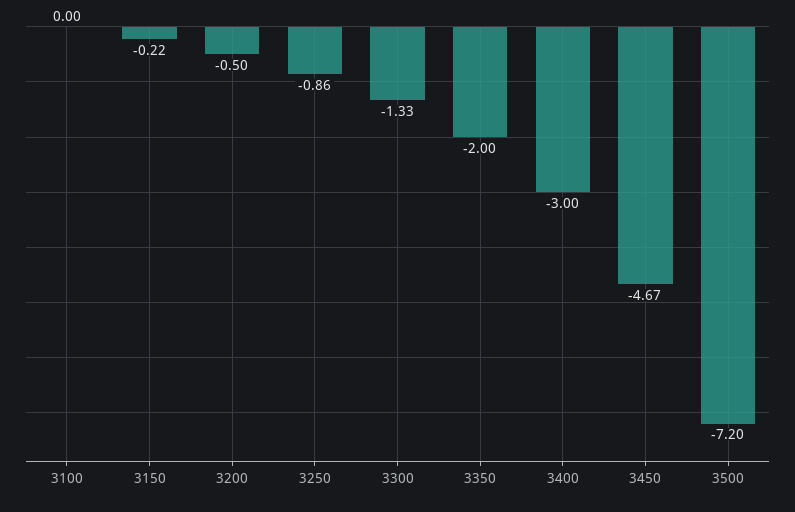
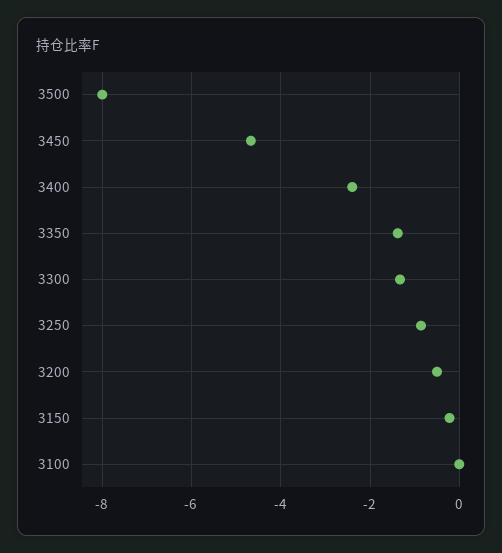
3350: -2 -> -1.4
3400: -3 -> -2.4
3500: -7.2 -> -8

